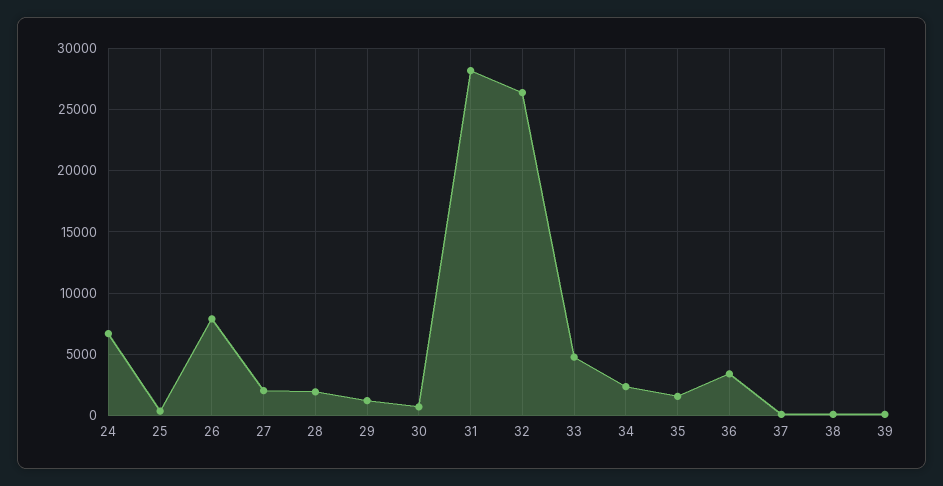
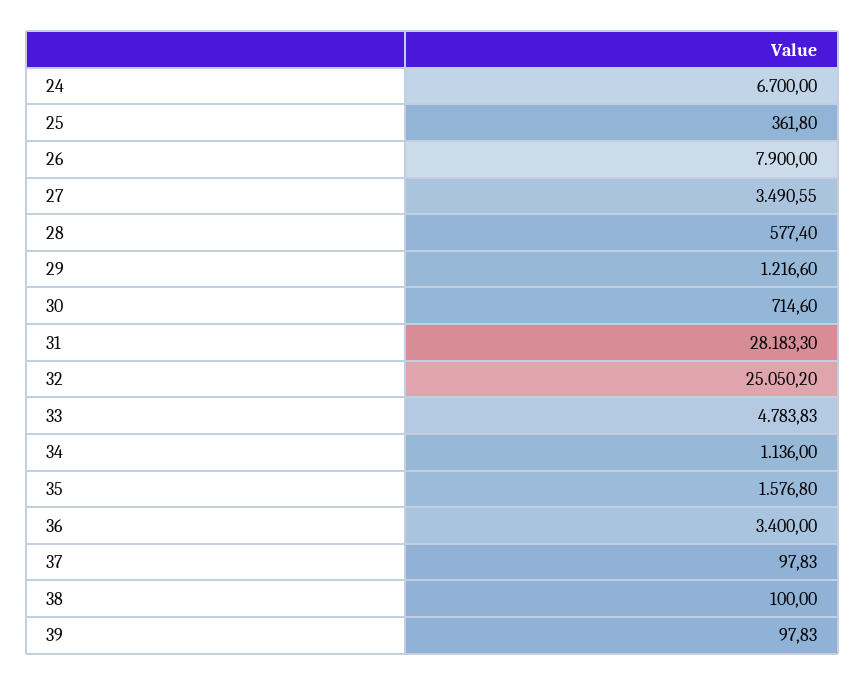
27: 2000 -> 3490.55
28: 2000 -> 577.4
32: 26500 -> 25050.2
34: 2500 -> 1136

